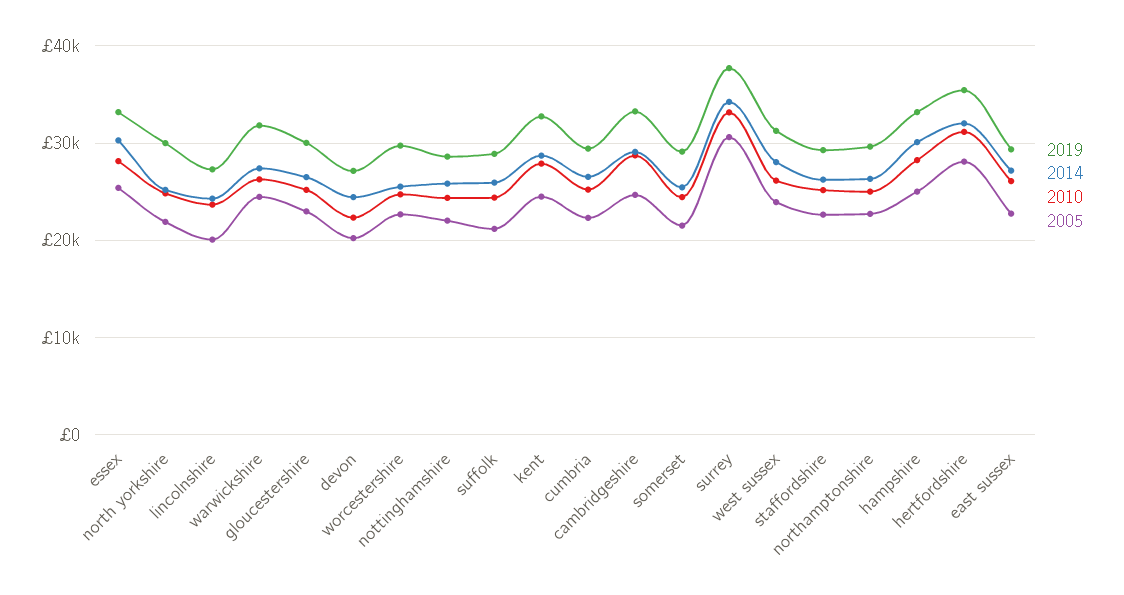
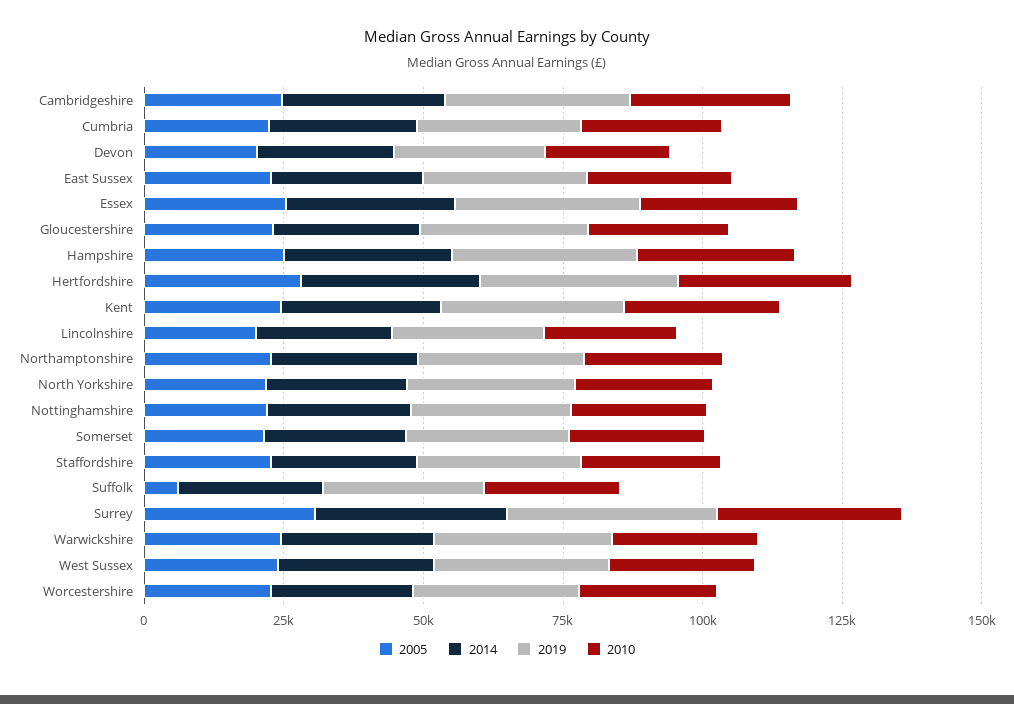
2005, suffolk: 21000 -> 5000

